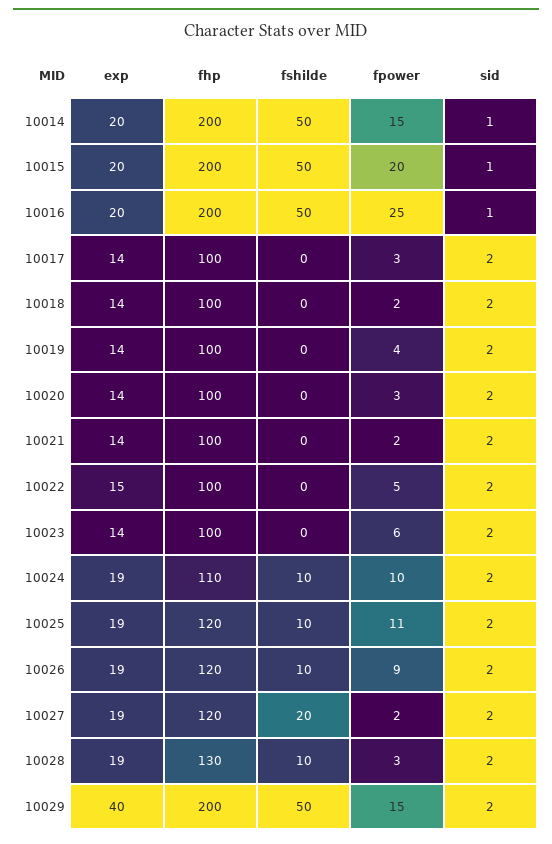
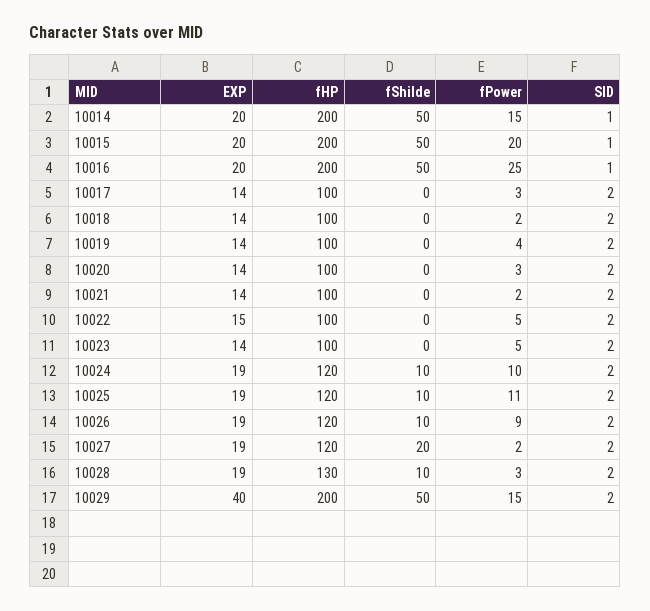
fpower, 10023: 6 -> 5
fhp, 10024: 110 -> 120

